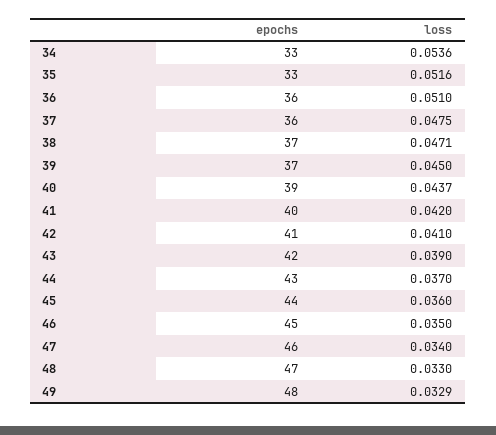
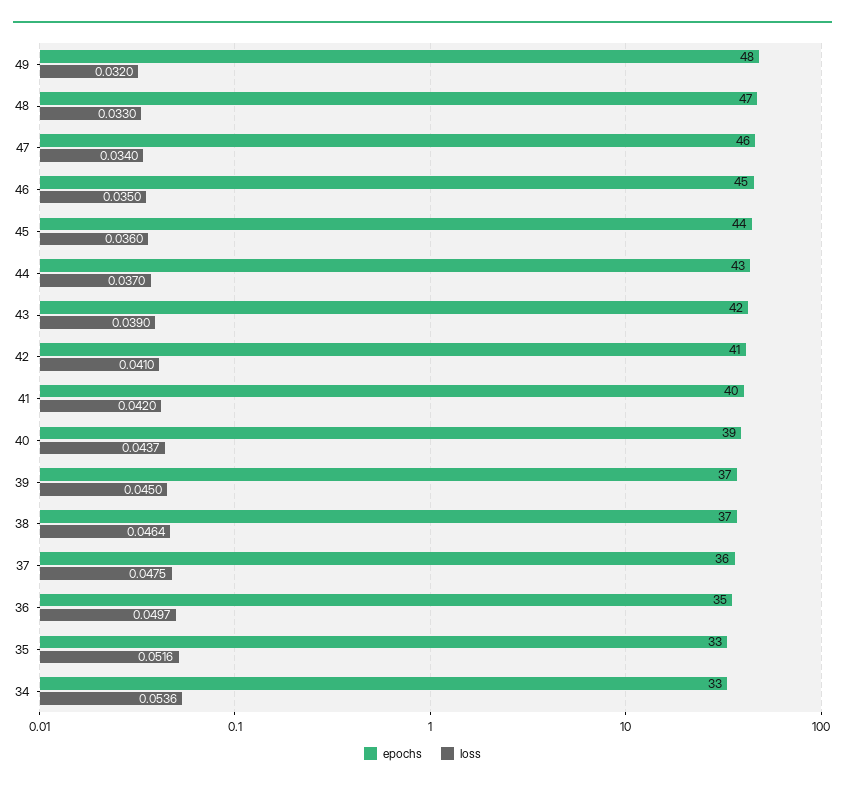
epochs, 36: 36 -> 35
loss, 36: 0.051 -> 0.0497
loss, 38: 0.0471 -> 0.0464
loss, 49: 0.0329 -> 0.032

